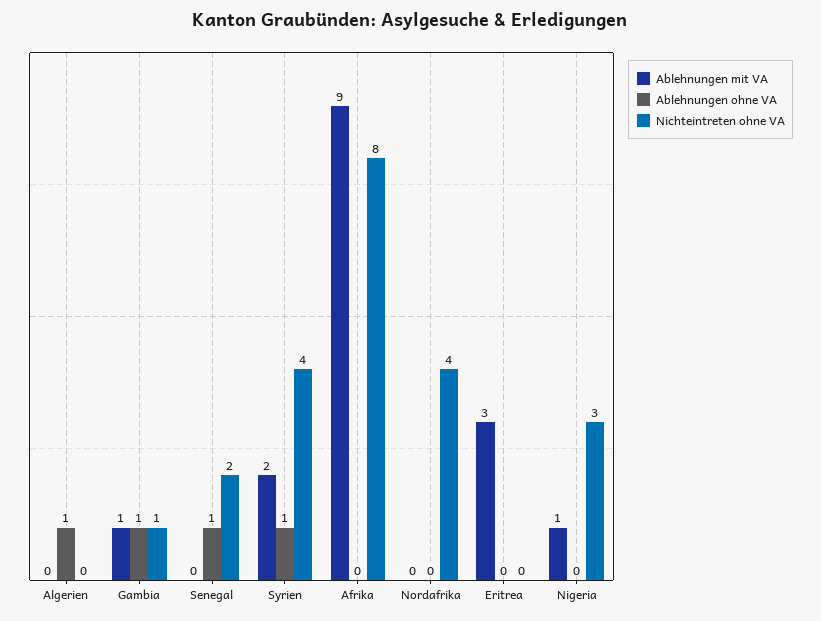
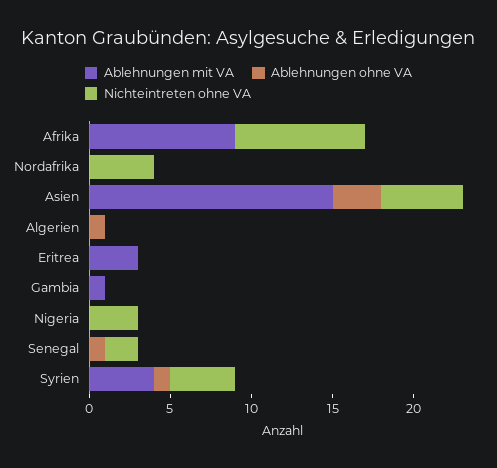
Ablehnungen ohne VA, Gambia: 1 -> 0
Nichteintreten ohne VA, Gambia: 1 -> 0
Ablehnungen mit VA, Syrien: 2 -> 4
Ablehnungen mit VA, Nigeria: 1 -> 0
Ablehnungen mit VA, Asien: none -> 15
Ablehnungen ohne VA, Asien: none -> 3
Nichteintreten ohne VA, Asien: none -> 5

